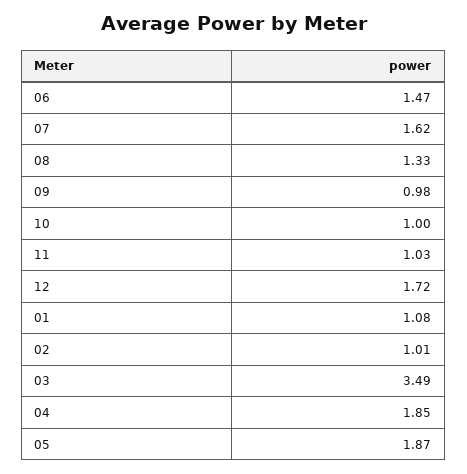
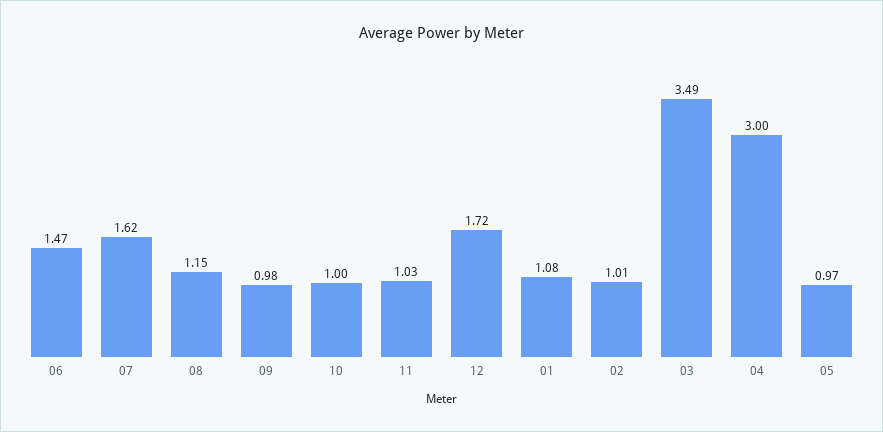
08: 1.33 -> 1.15
04: 1.85 -> 3
05: 1.87 -> 0.97

